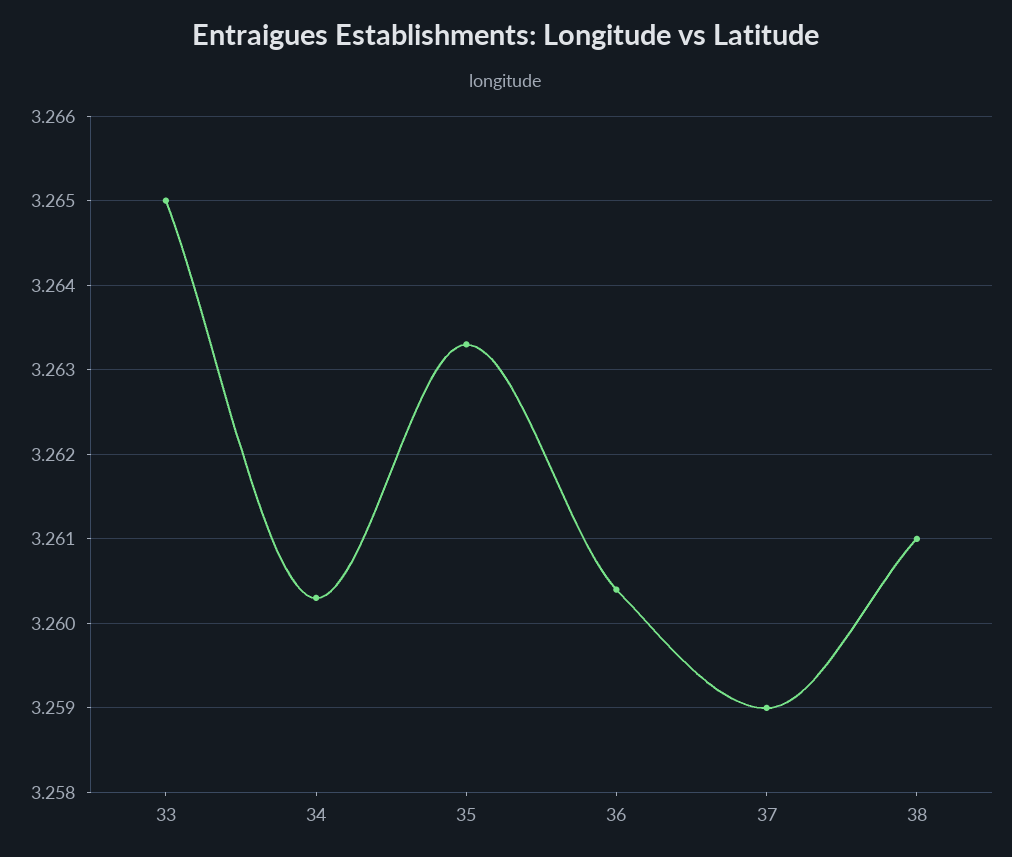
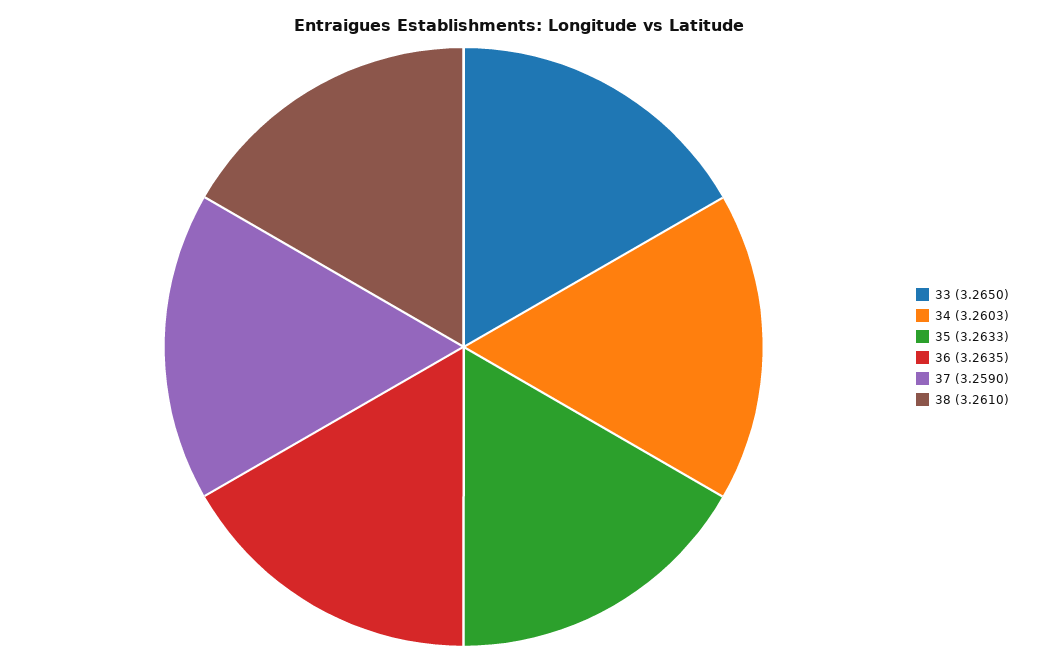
36: 3.2604 -> 3.2635

